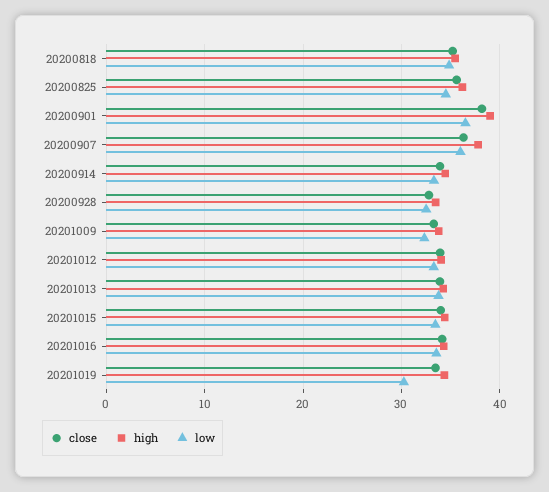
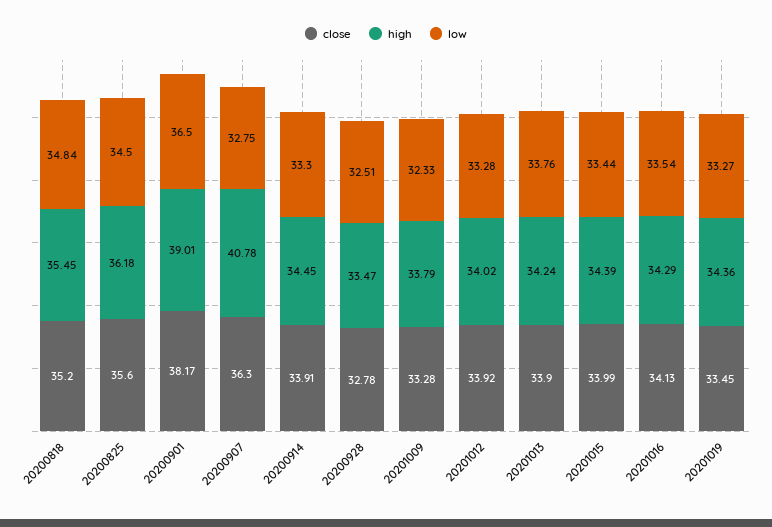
high, 20200907: 38 -> 40.78
low, 20200907: 36 -> 32.75
low, 20201019: 30 -> 33.27

